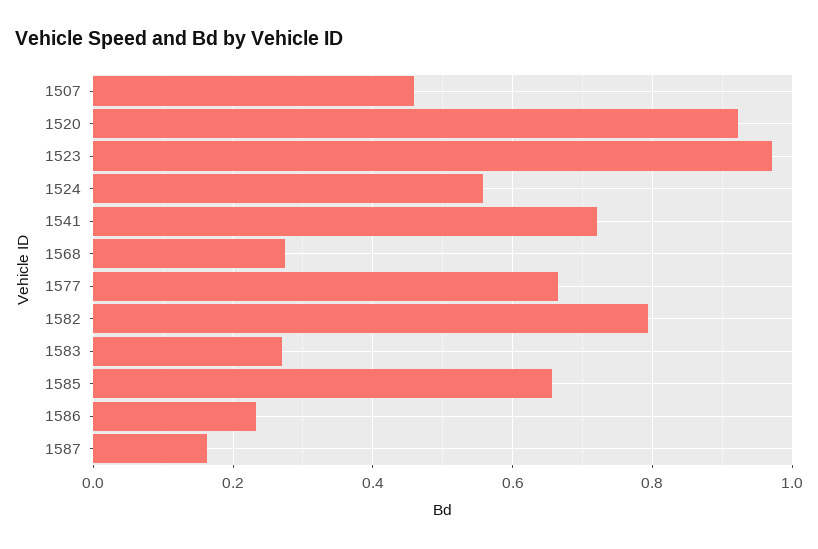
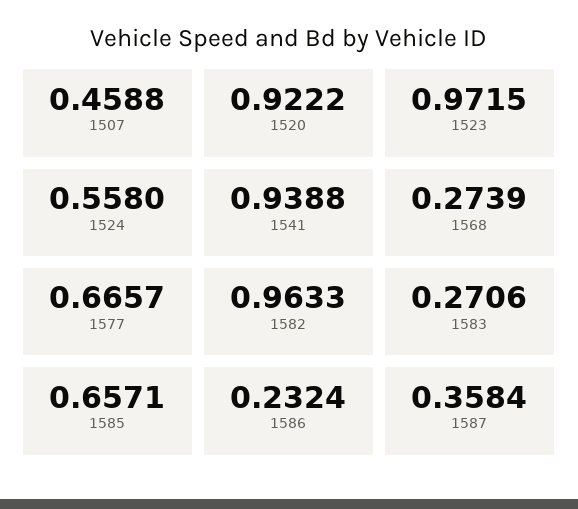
1541: 0.72 -> 0.9388
1582: 0.8 -> 0.9633
1587: 0.16 -> 0.3584

